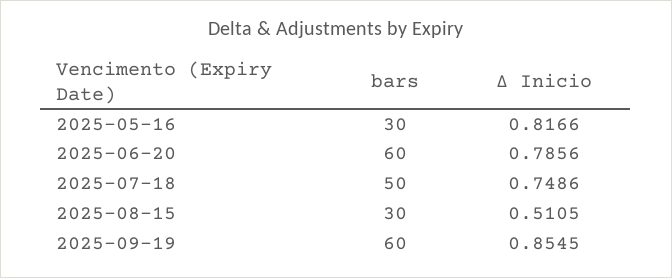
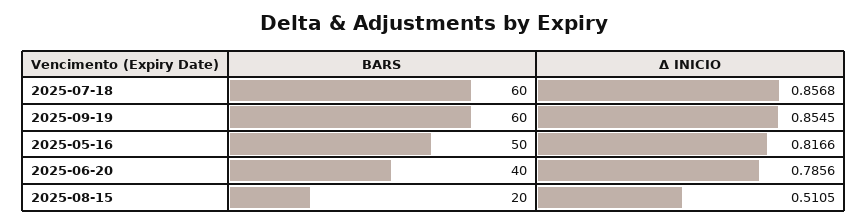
bars, 2025-05-16: 30 -> 50
bars, 2025-06-20: 60 -> 40
bars, 2025-07-18: 50 -> 60
Δ Inicio, 2025-07-18: 0.7486 -> 0.8568
bars, 2025-08-15: 30 -> 20

